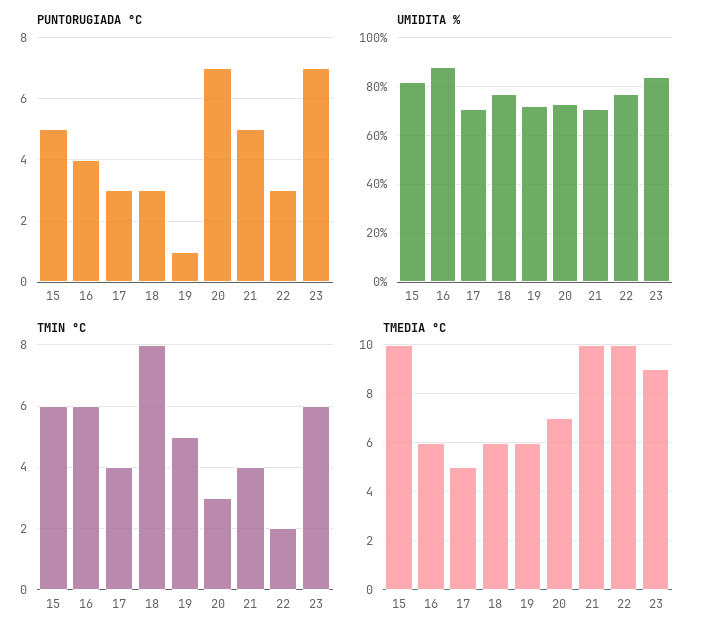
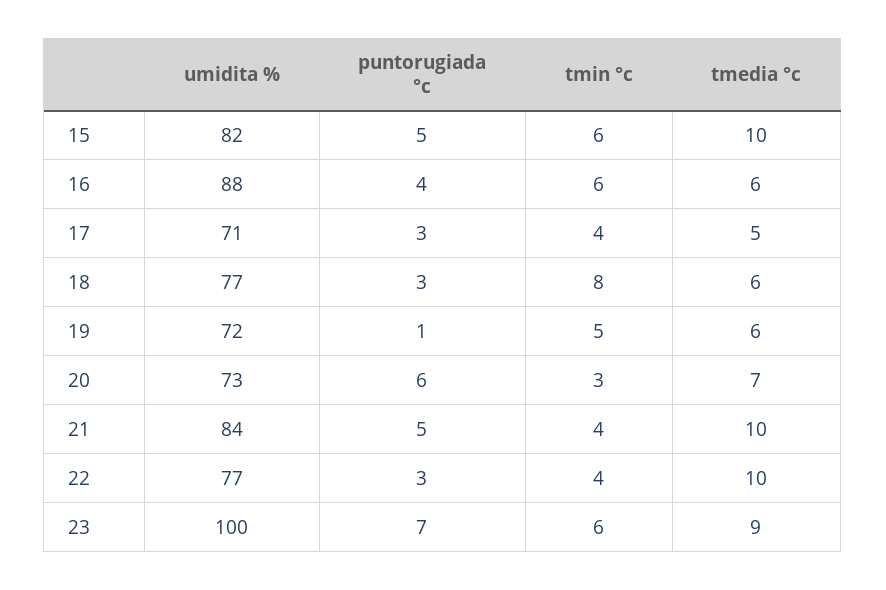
PUNTORUGIADA °C, 20: 7 -> 6
UMIDITA %, 21: 70 -> 84
UMIDITA %, 23: 85 -> 100
TMIN °C, 22: 2 -> 4

